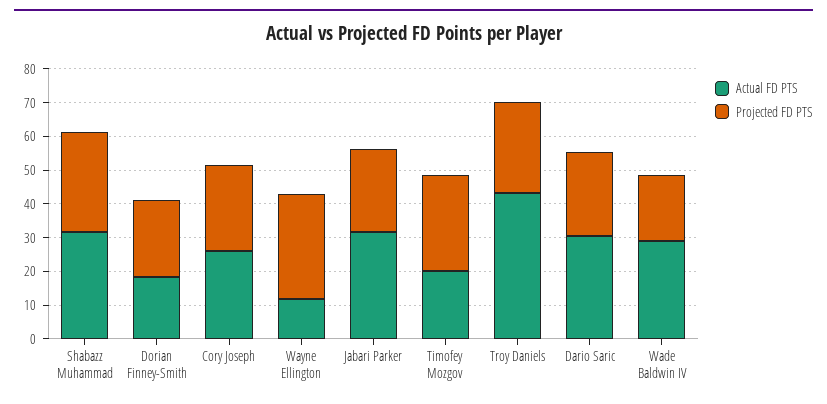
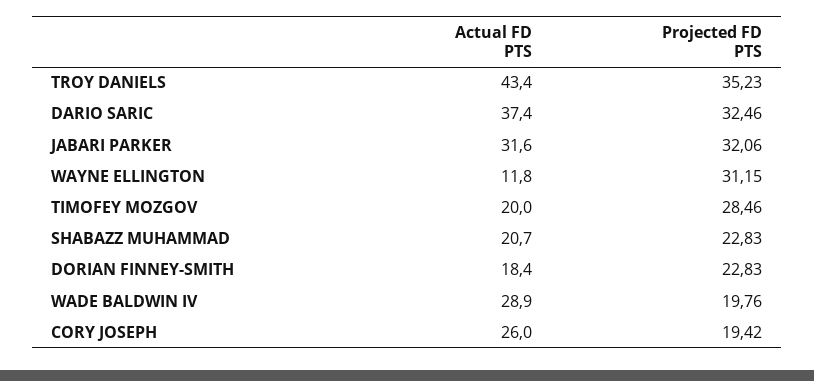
Actual FD PTS, Shabazz Muhammad: 32.5 -> 20.7
Projected FD PTS, Shabazz Muhammad: 30 -> 22.83
Projected FD PTS, Cory Joseph: 25 -> 19.42
Projected FD PTS, Jabari Parker: 25 -> 32.06
Projected FD PTS, Troy Daniels: 27.5 -> 35.23
Actual FD PTS, Dario Saric: 30 -> 37.4
Projected FD PTS, Dario Saric: 25 -> 32.46

